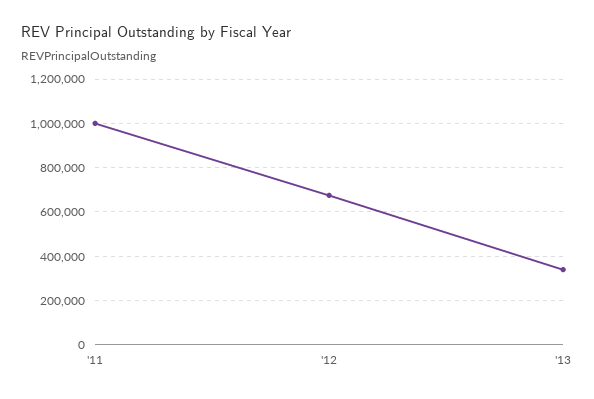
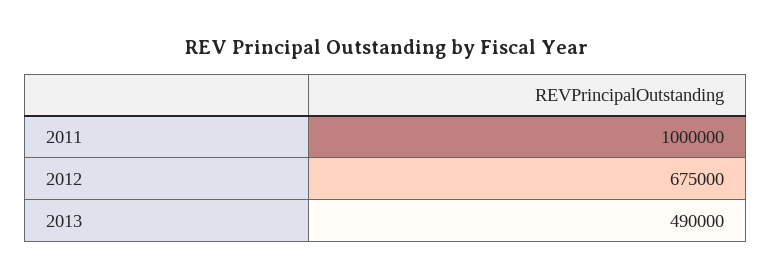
'13: 350000 -> 490000

